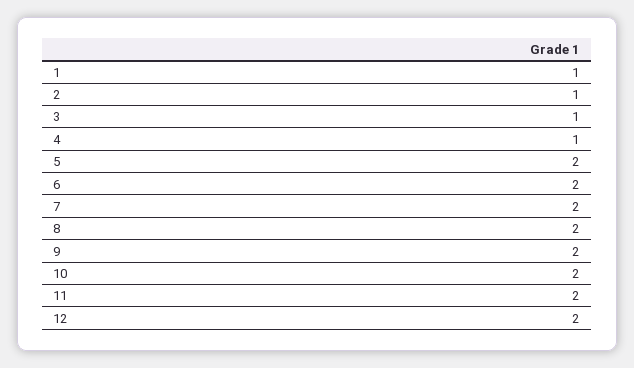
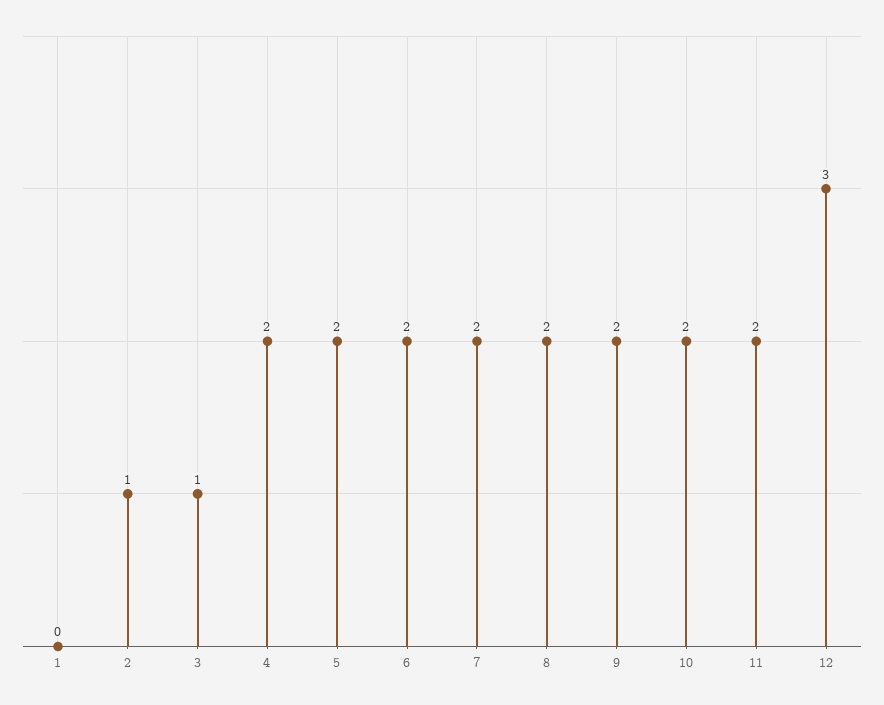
1: 1 -> 0
4: 1 -> 2
12: 2 -> 3

